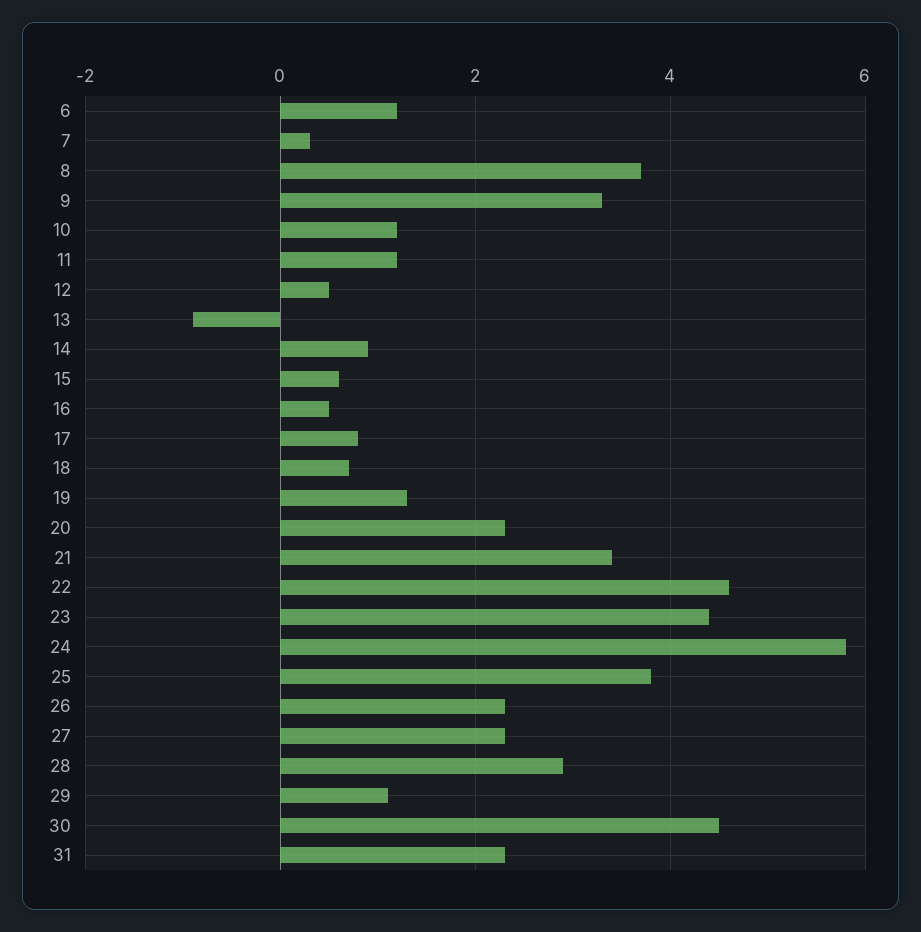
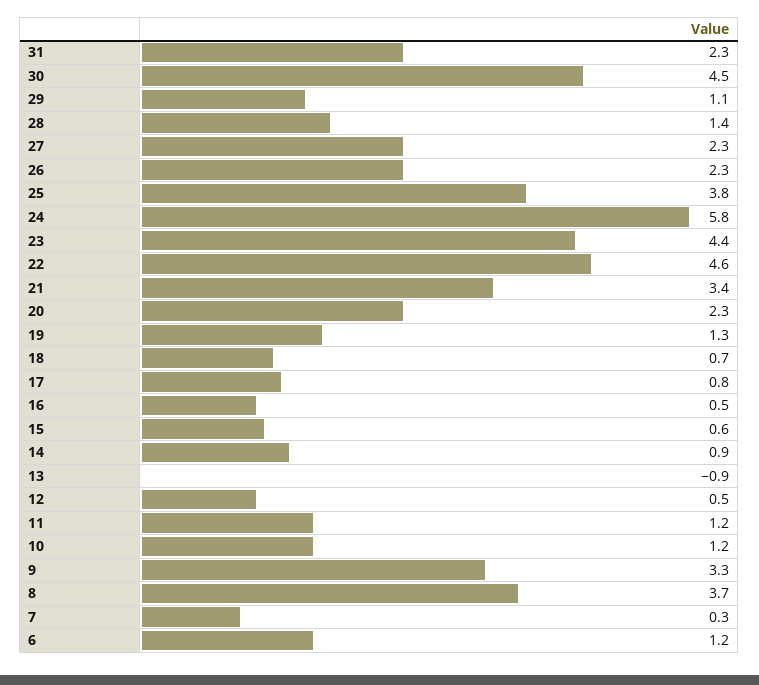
28: 3 -> 1.4

